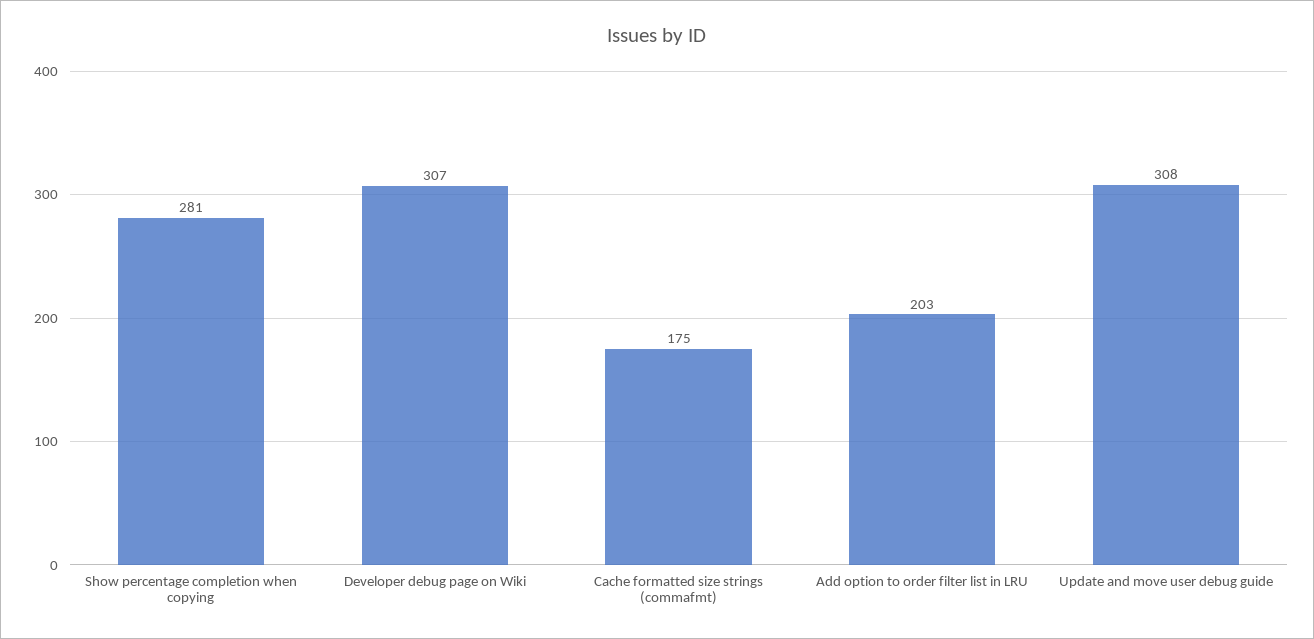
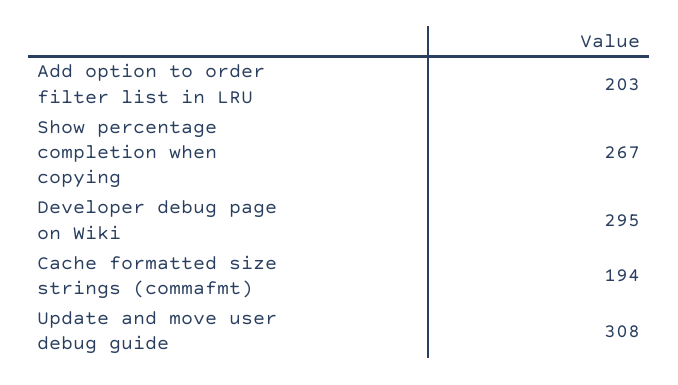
Show percentage completion when copying: 281 -> 267
Developer debug page on Wiki: 307 -> 295
Cache formatted size strings (commafmt): 175 -> 194

